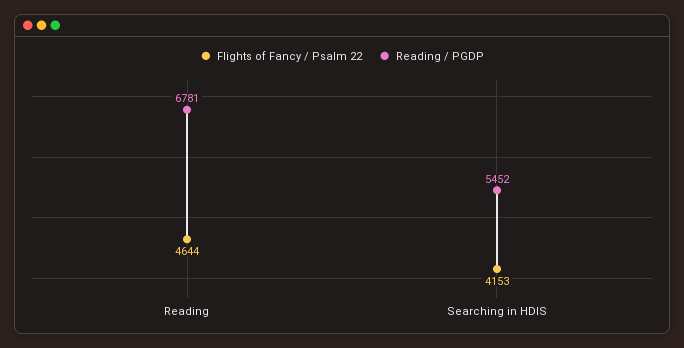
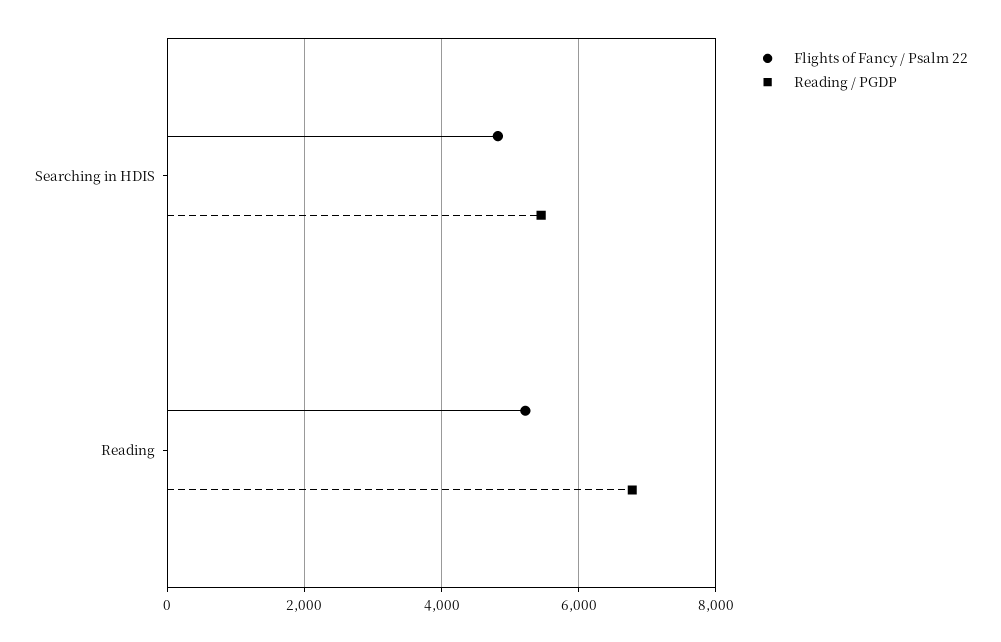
Flights of Fancy / Psalm 22, Reading: 4644 -> 5200
Flights of Fancy / Psalm 22, Searching in HDIS: 4153 -> 4800

